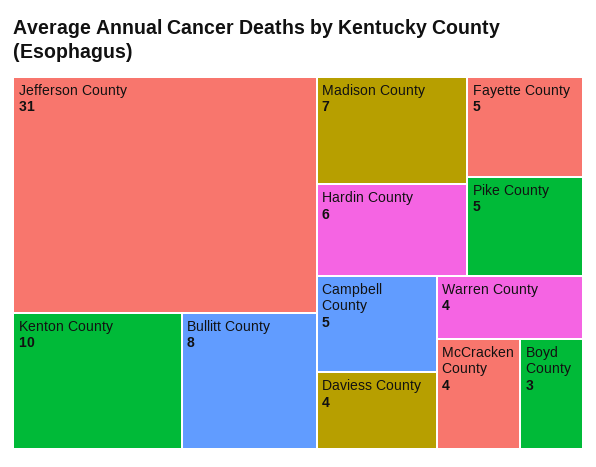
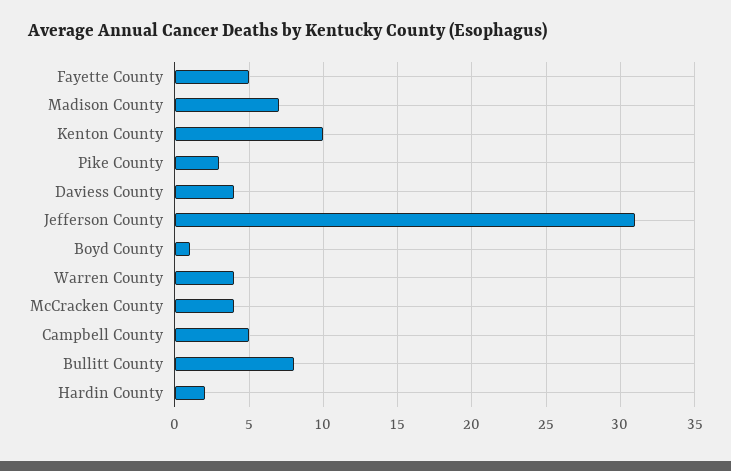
Hardin County: 6 -> 2
Pike County: 5 -> 3
Boyd County: 3 -> 1

